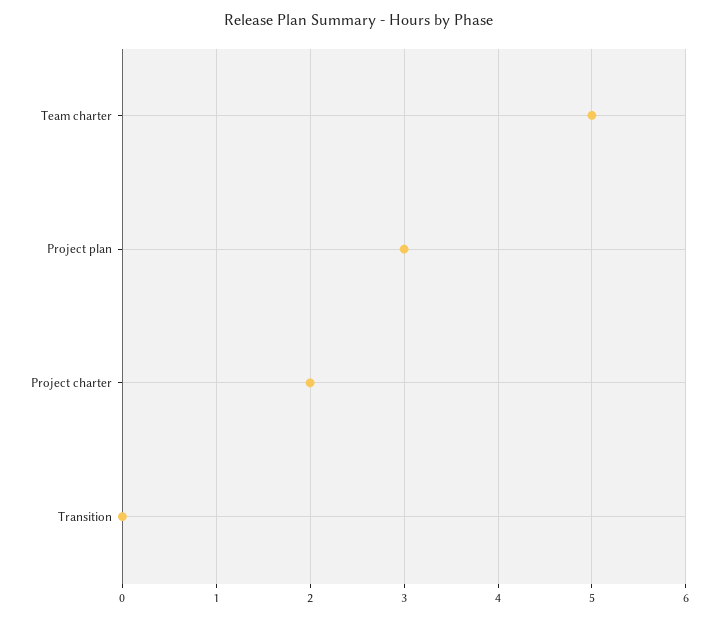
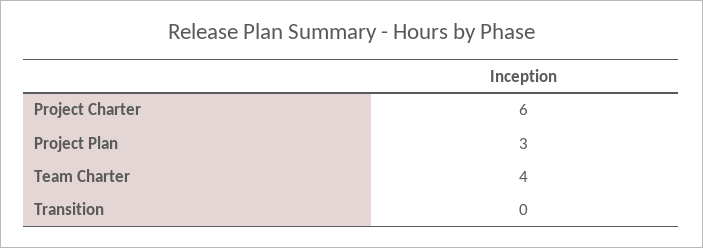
Team charter: 5 -> 4
Project charter: 2 -> 6

